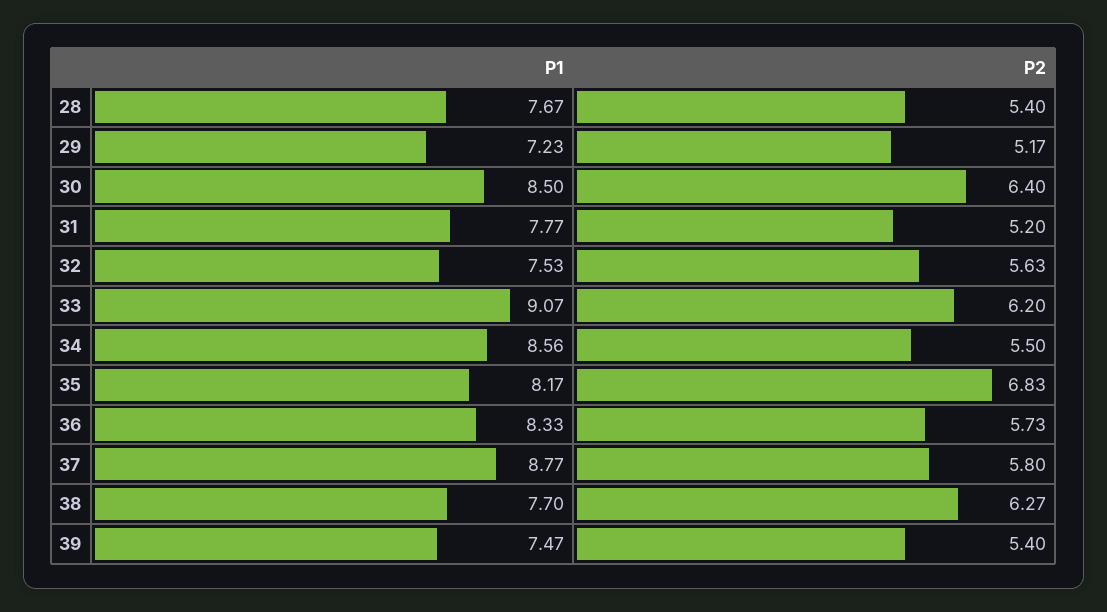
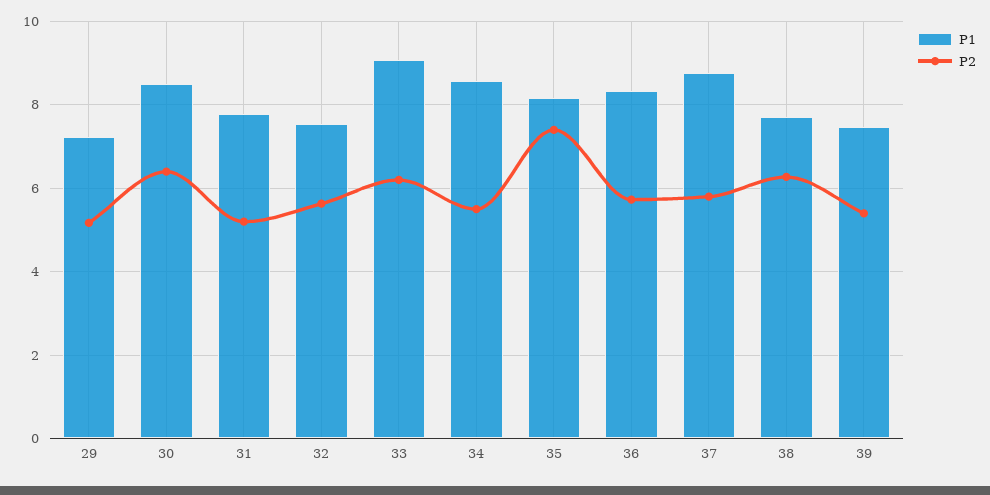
P1, 28: 7.67 -> none
P2, 28: 5.4 -> none
P2, 35: 6.83 -> 7.4

